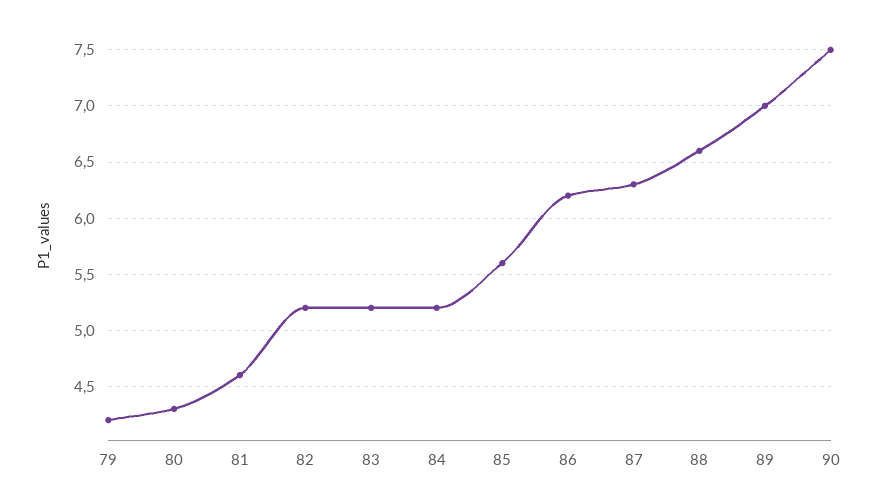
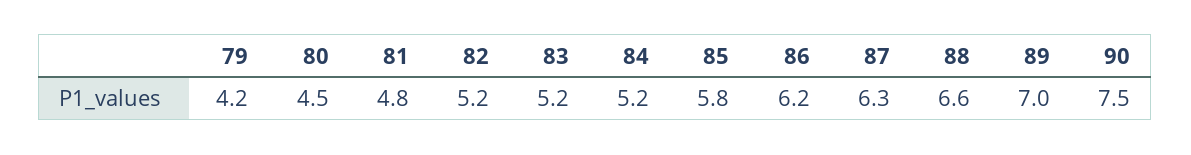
80: 4.3 -> 4.5
81: 4.6 -> 4.8
85: 5.6 -> 5.8

